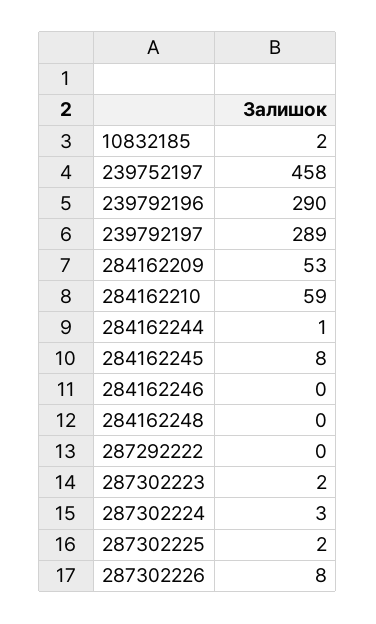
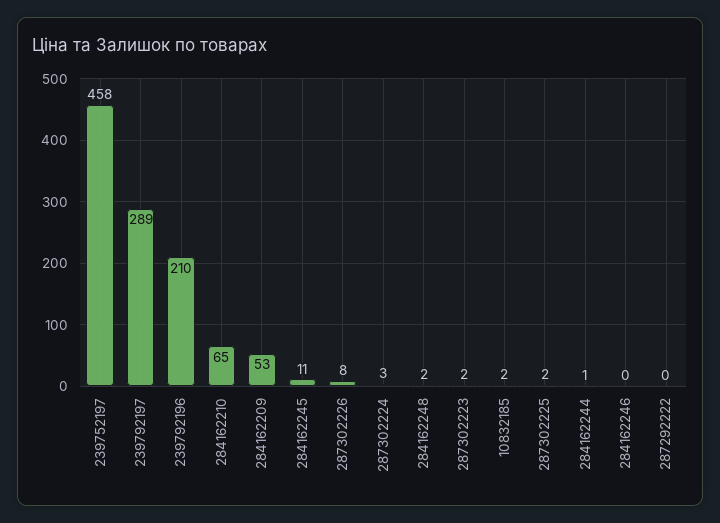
239792196: 290 -> 210
284162210: 59 -> 65
284162245: 8 -> 11
284162248: 0 -> 2

